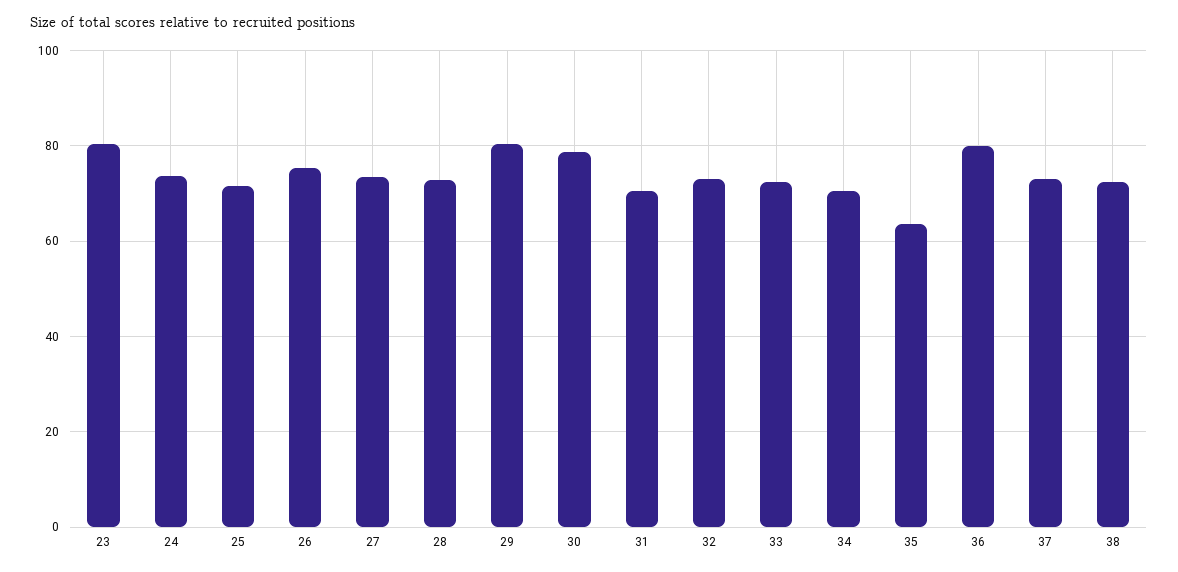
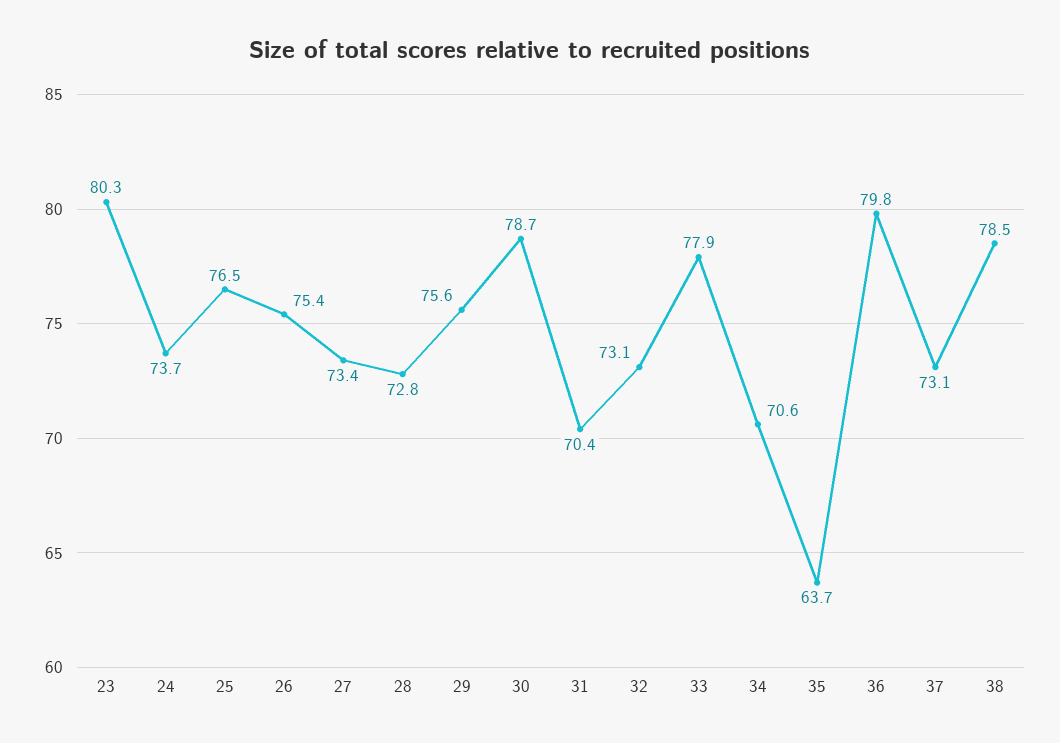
25: 72 -> 76.5
29: 80 -> 75.6
33: 72 -> 77.9
38: 72 -> 78.5

